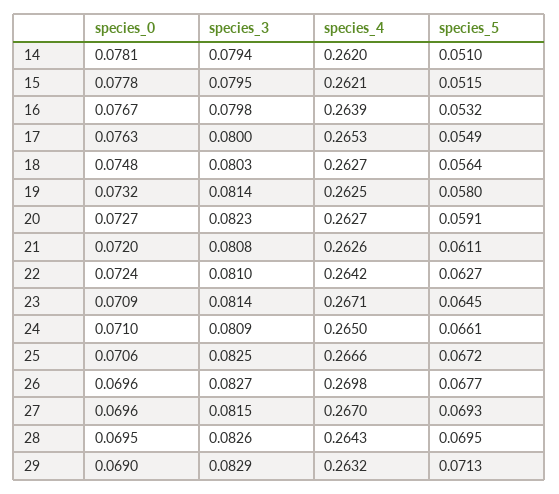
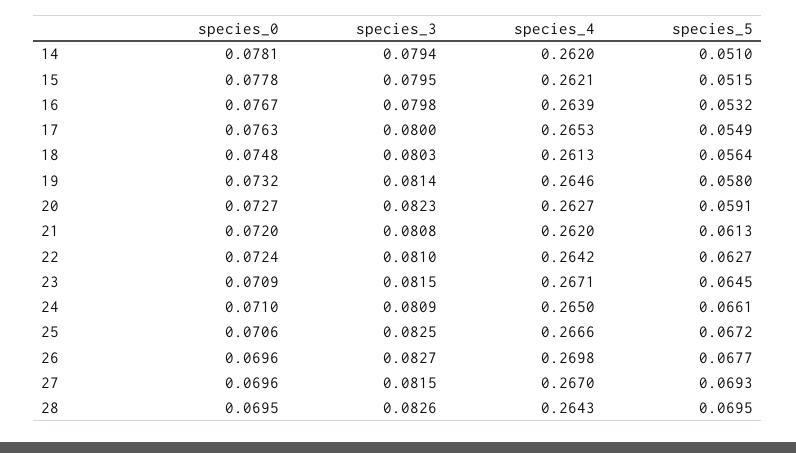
species_4, 18: 0.2627 -> 0.2613
species_4, 19: 0.2625 -> 0.2646
species_4, 21: 0.2626 -> 0.262
species_5, 21: 0.0611 -> 0.0613
species_3, 23: 0.0814 -> 0.0815
species_0, 29: 0.069 -> none
species_3, 29: 0.0829 -> none
species_4, 29: 0.2632 -> none
species_5, 29: 0.0713 -> none

